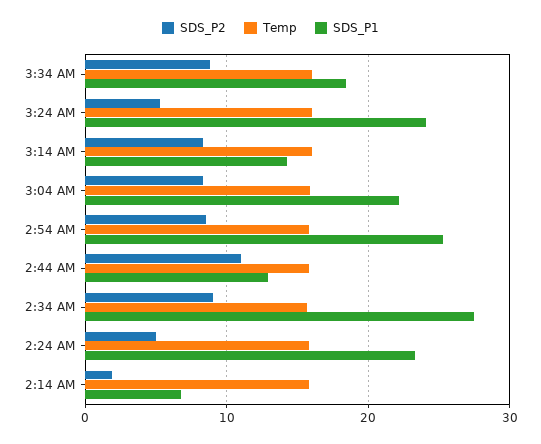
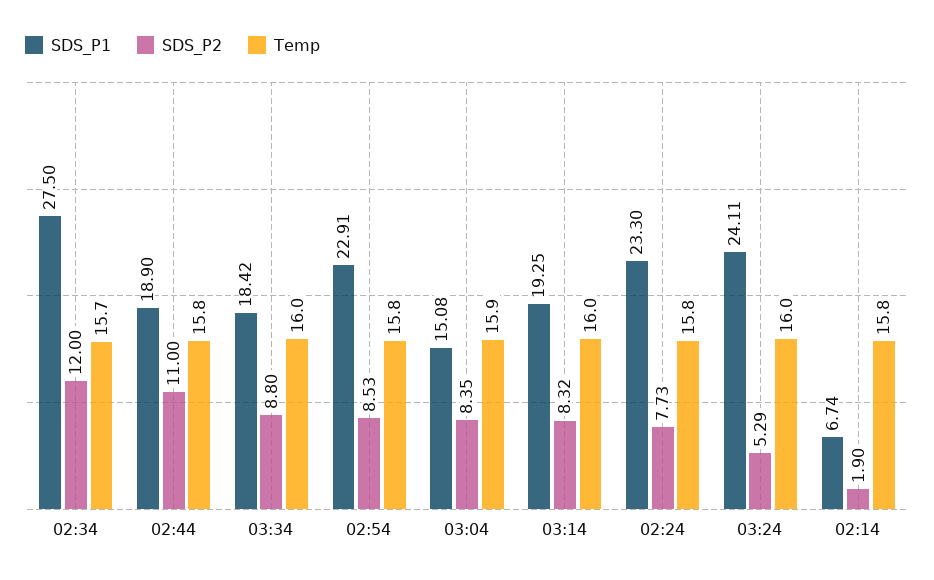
SDS_P1, 3:14 AM: 14 -> 19.25
SDS_P1, 3:04 AM: 22 -> 15.08
SDS_P1, 2:54 AM: 25 -> 22.91
SDS_P1, 2:44 AM: 13 -> 18.9
SDS_P2, 2:34 AM: 9 -> 12
SDS_P2, 2:24 AM: 5 -> 7.73

